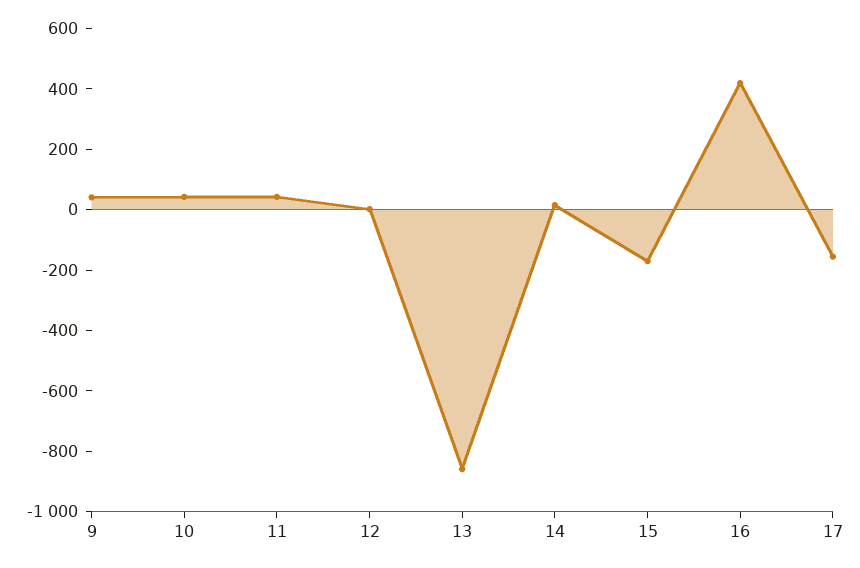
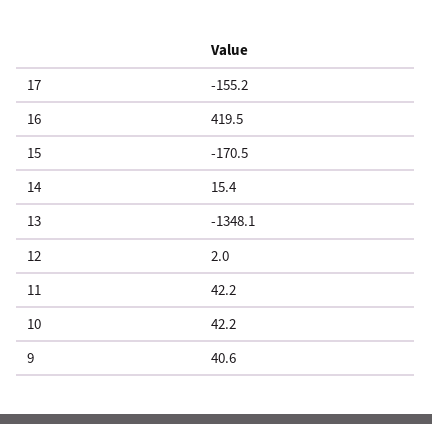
13: -850 -> -1348.1

